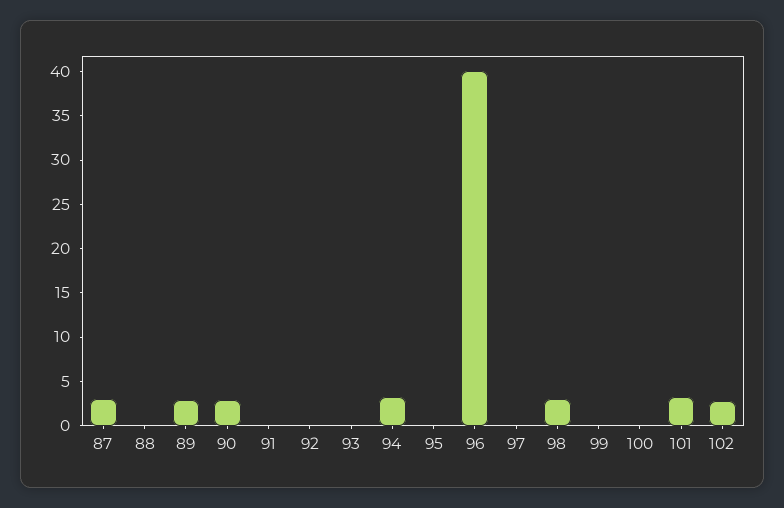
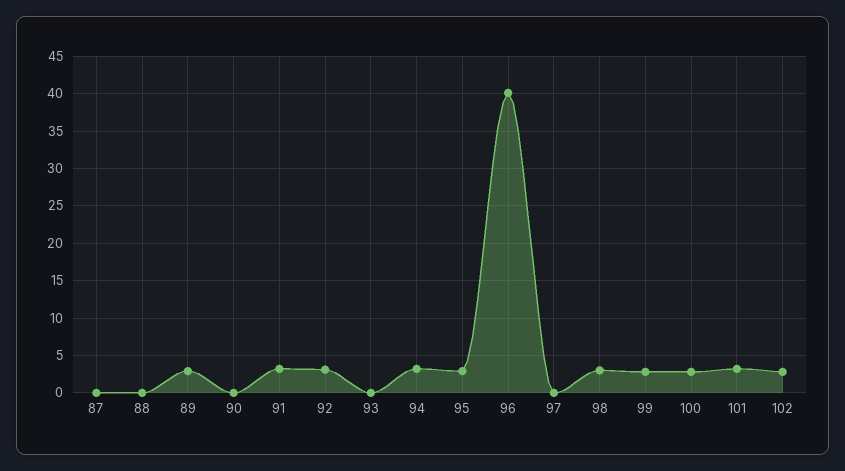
87: 3 -> 0
90: 3 -> 0
91: 0 -> 3
92: 0 -> 3
95: 0 -> 3
99: 0 -> 3
100: 0 -> 3

